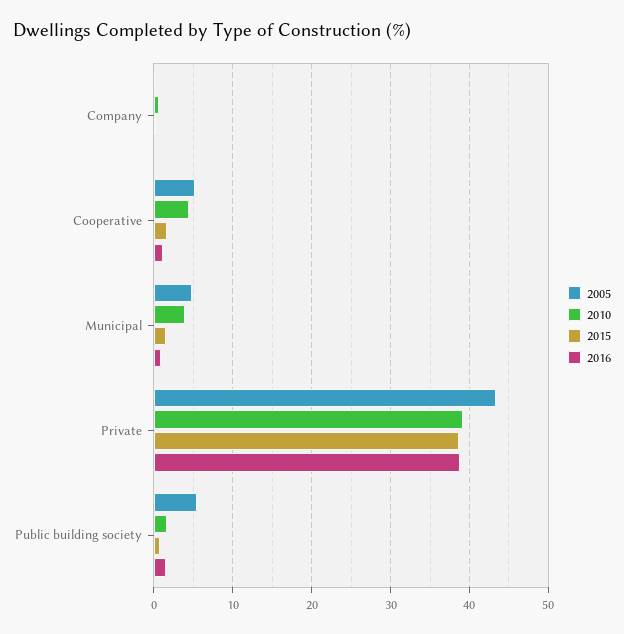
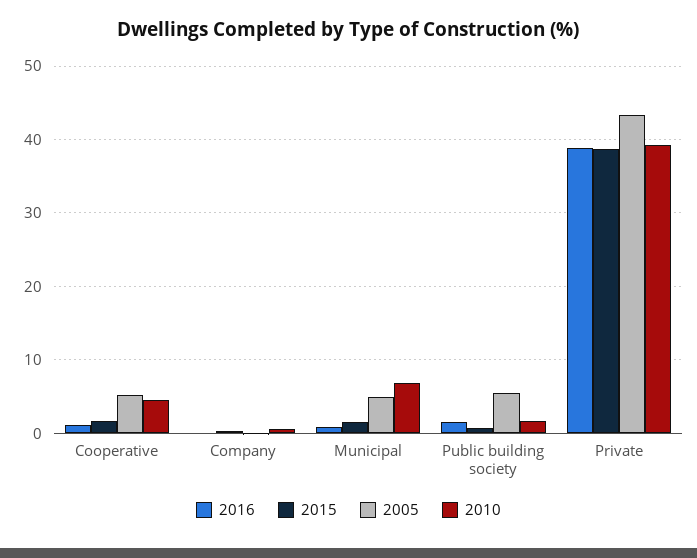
2010, Municipal: 4 -> 7

